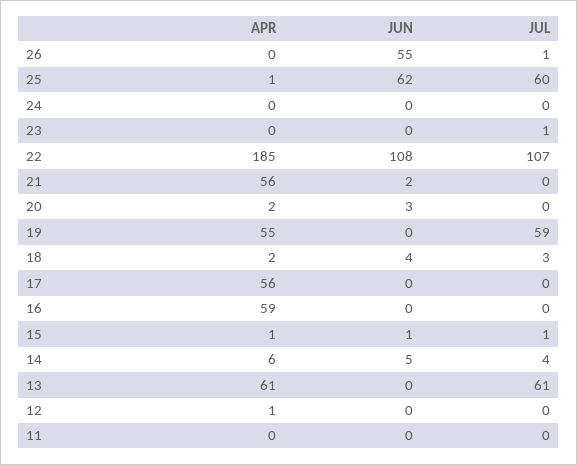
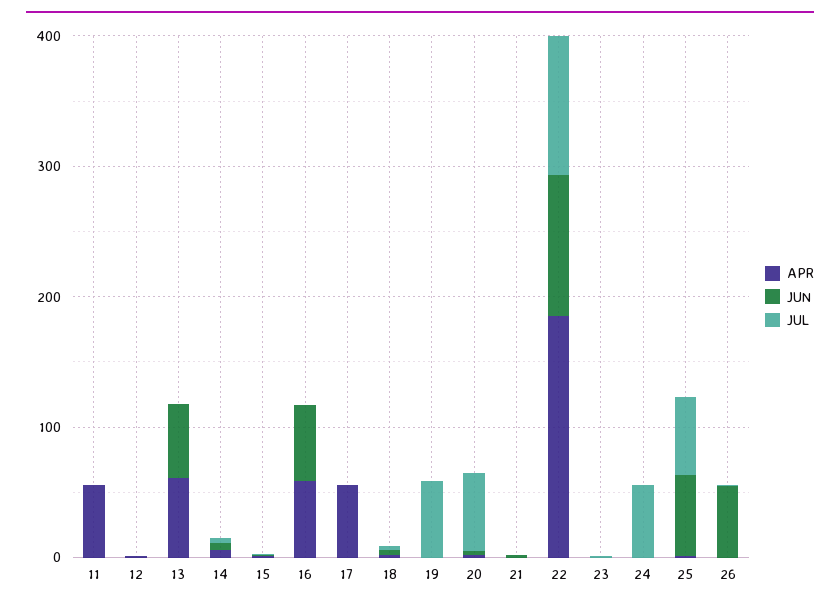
JUL, 24: 0 -> 60
APR, 21: 56 -> 0
JUL, 20: 0 -> 60
APR, 19: 55 -> 0
JUN, 16: 0 -> 60
JUN, 13: 0 -> 60
JUL, 13: 61 -> 0
APR, 11: 0 -> 60

